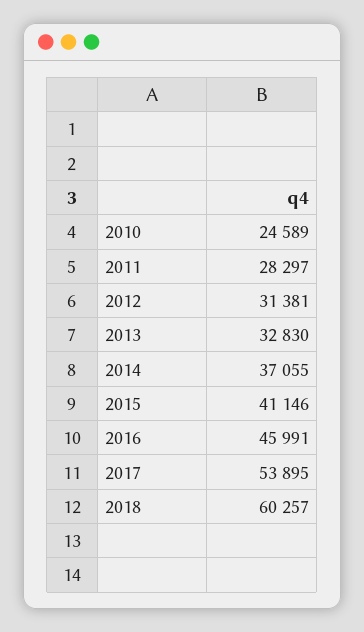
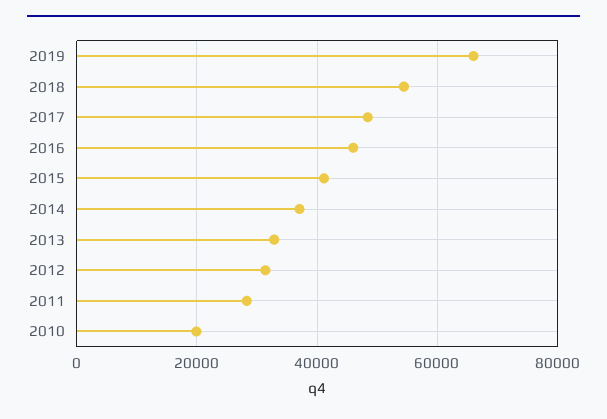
2010: 24589 -> 20000
2017: 53895 -> 48000
2018: 60257 -> 54000
2019: none -> 66000

